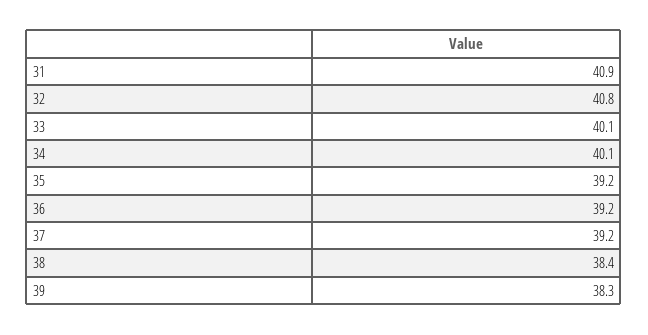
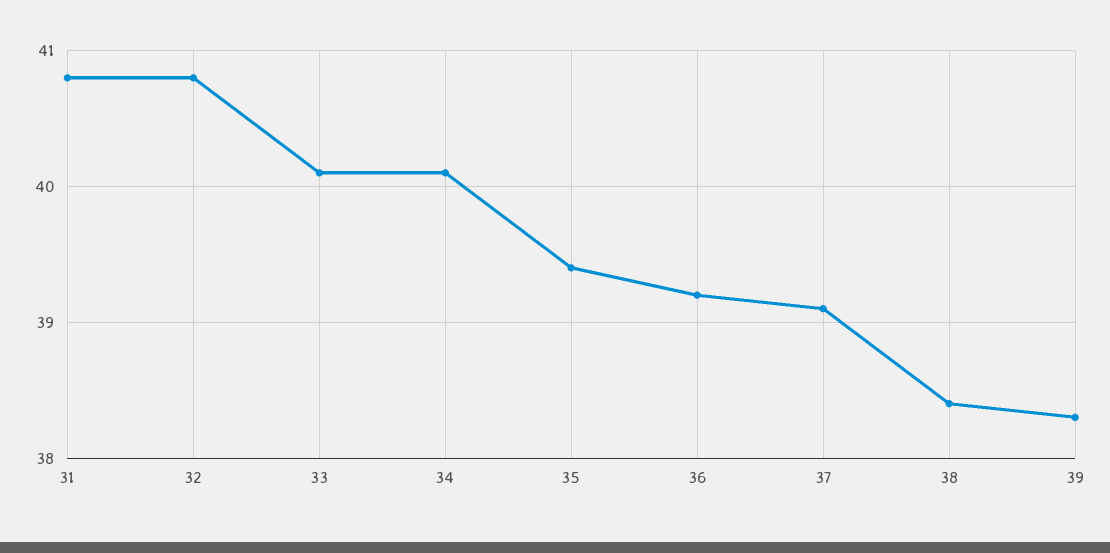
31: 40.9 -> 40.8
35: 39.2 -> 39.4
37: 39.2 -> 39.1

